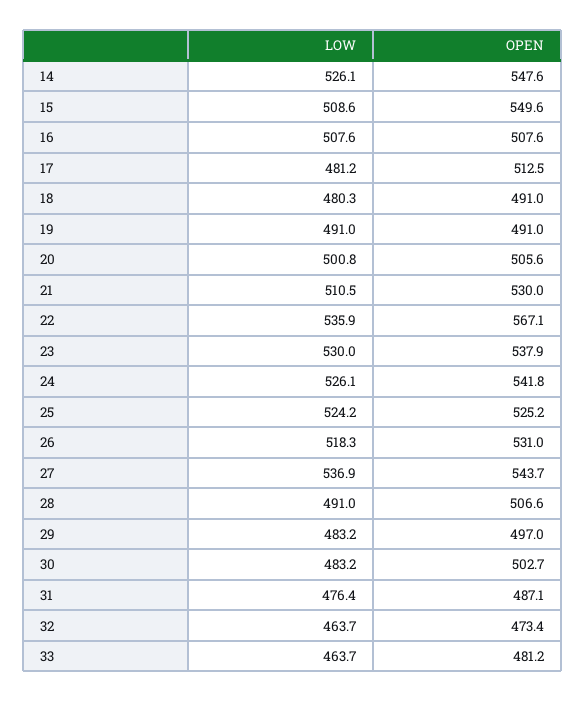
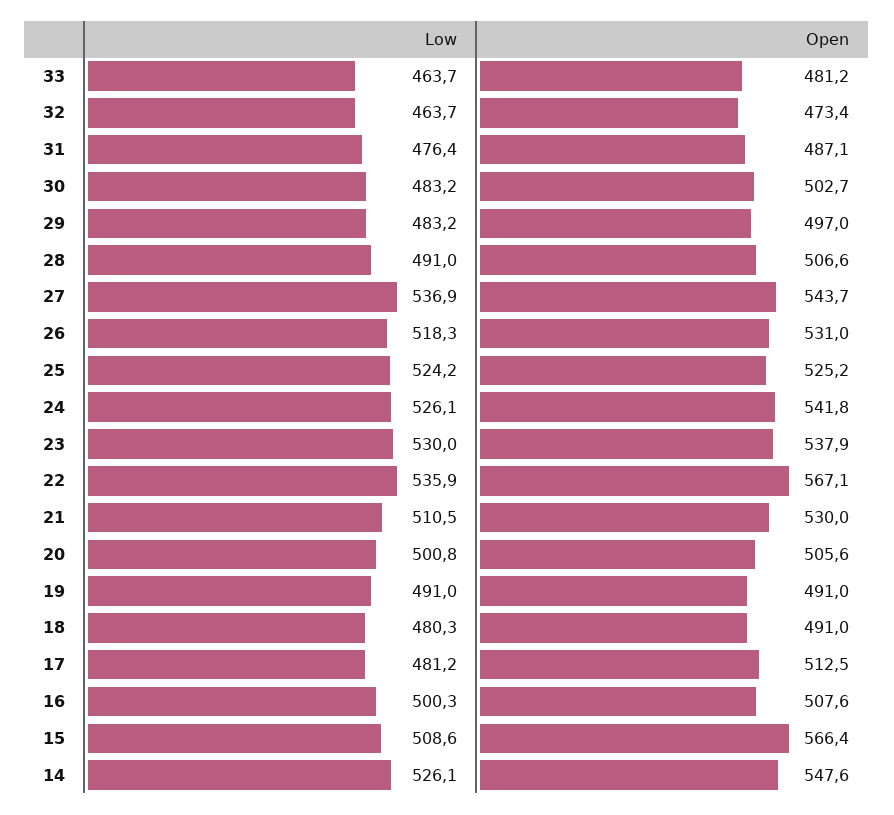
OPEN, 15: 549.6 -> 566.4
LOW, 16: 507.6 -> 500.3

